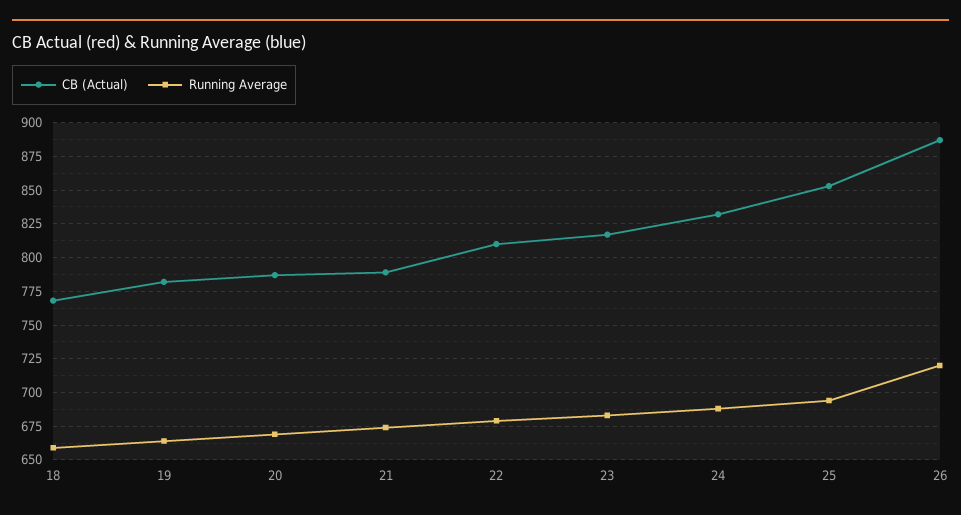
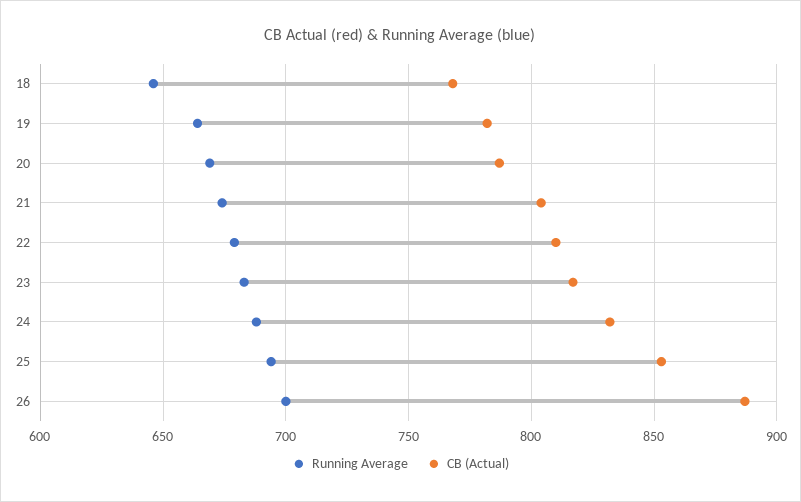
Running Average, 18: 660 -> 645
CB (Actual), 21: 790 -> 805
Running Average, 26: 720 -> 700

